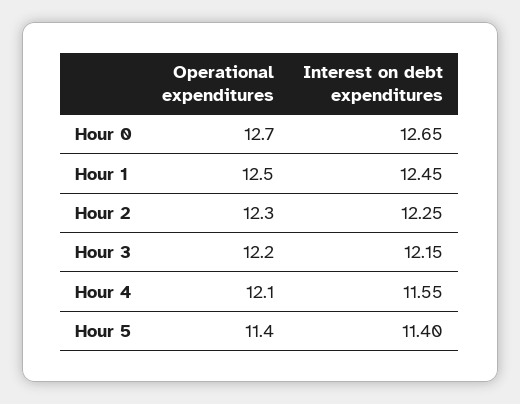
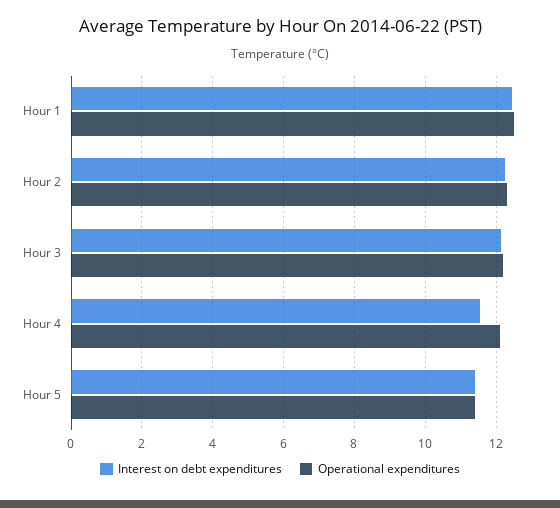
Operational expenditures, Hour 0: 12.7 -> none
Interest on debt expenditures, Hour 0: 12.65 -> none

